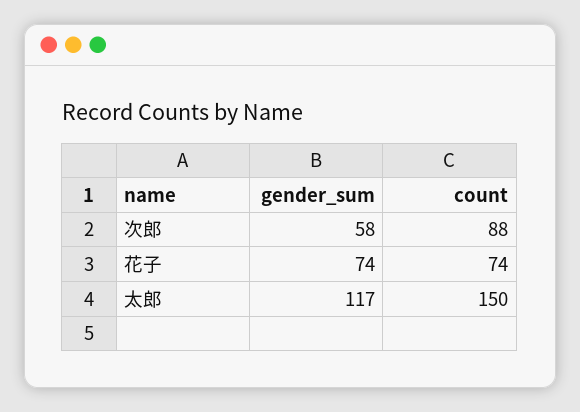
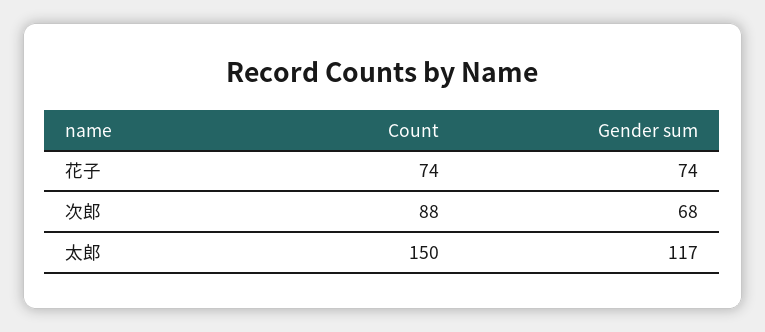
gender_sum, 次郎: 58 -> 68

